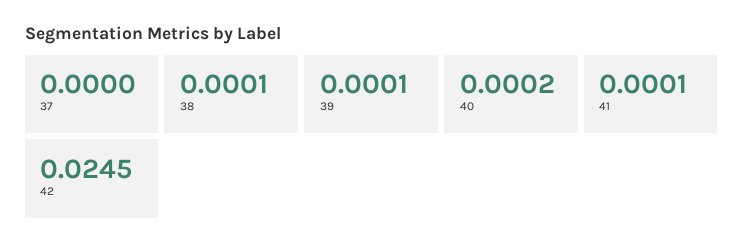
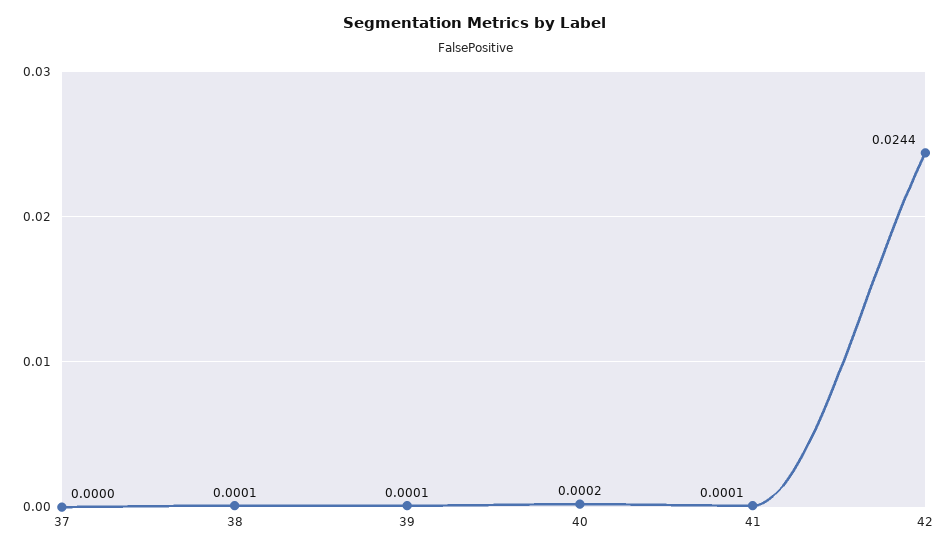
42: 0.0245 -> 0.0244

